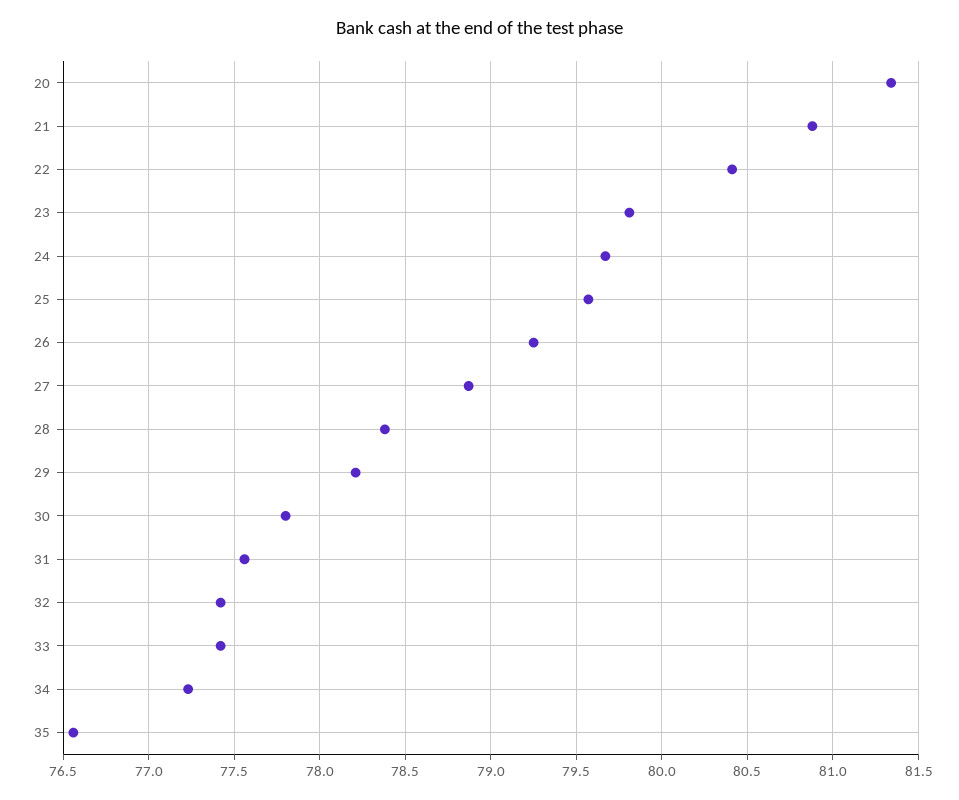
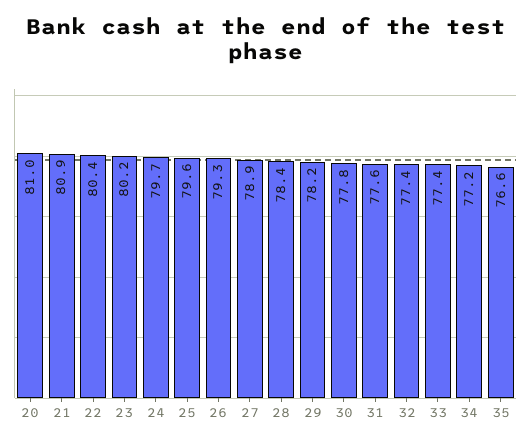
20: 81.35 -> 81
23: 79.8 -> 80.2

